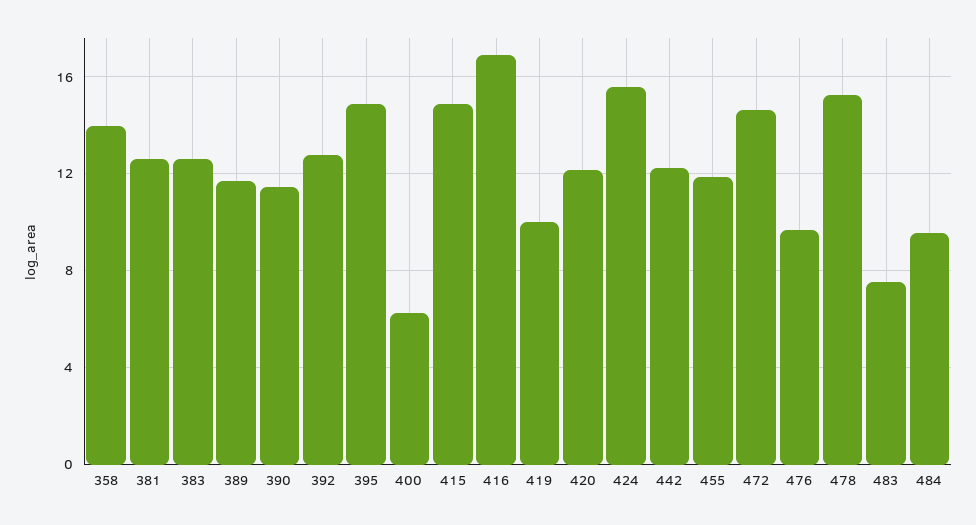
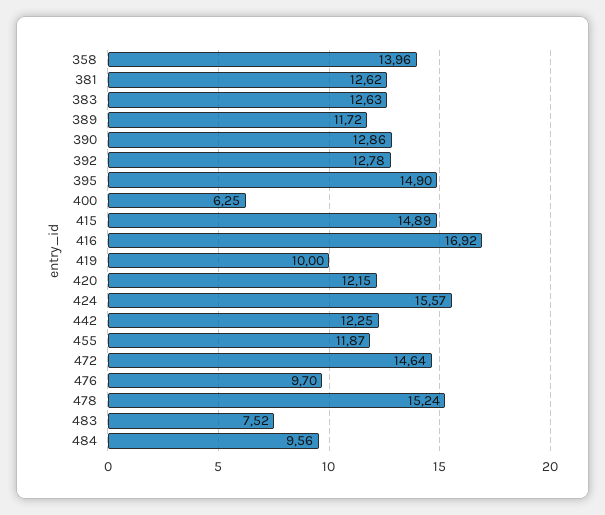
390: 11.5 -> 12.86

